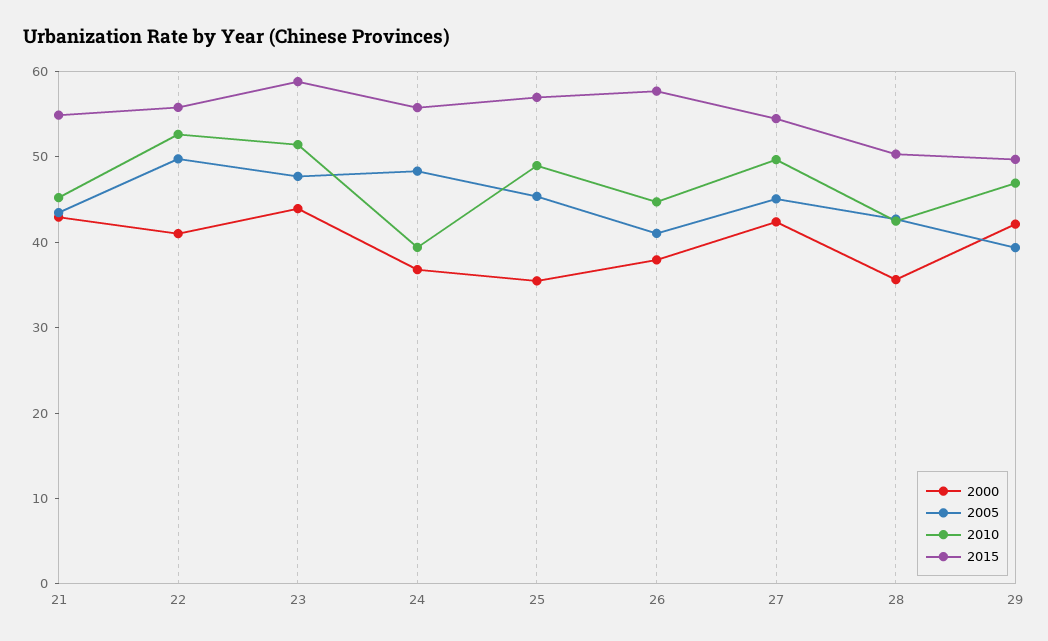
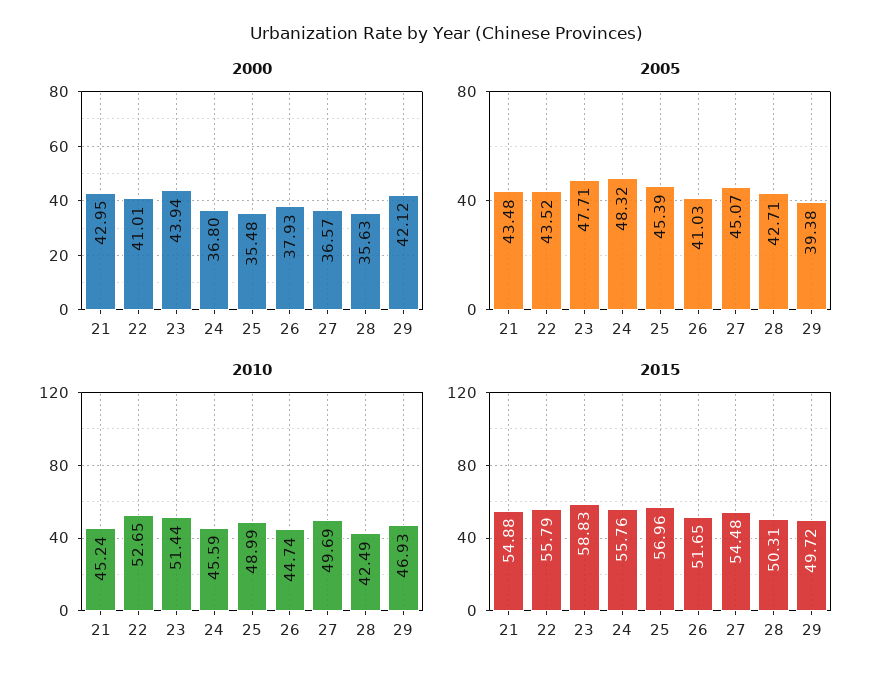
2005, 22: 50 -> 43.52
2010, 24: 40 -> 45.59
2015, 26: 58 -> 51.65
2000, 27: 42 -> 36.57

